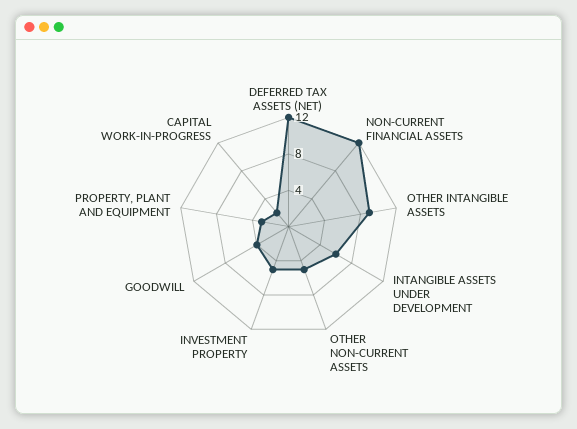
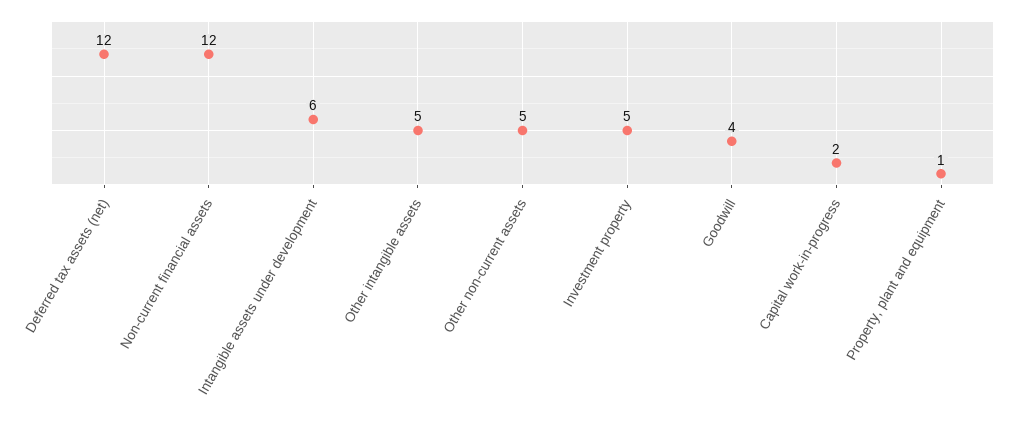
OTHER INTANGIBLE ASSETS: 9 -> 5
PROPERTY, PLANT AND EQUIPMENT: 3 -> 1

